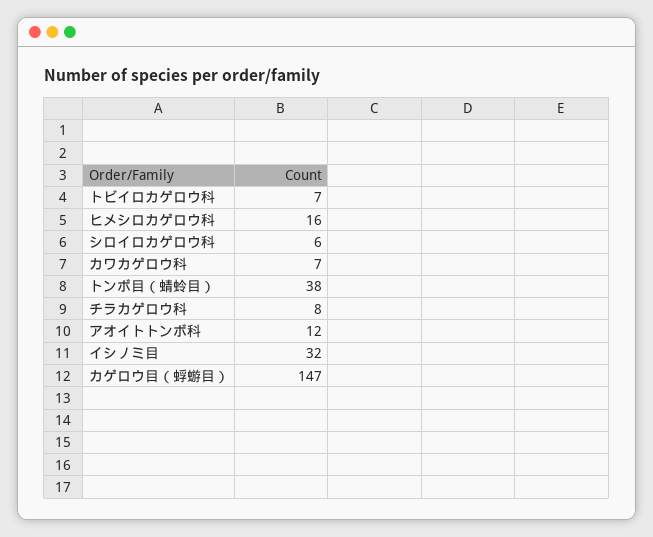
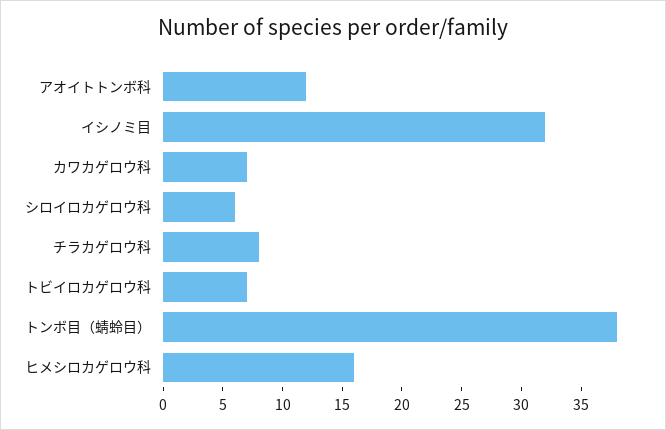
カゲロウ目（蜉蝣目）: 147 -> none

